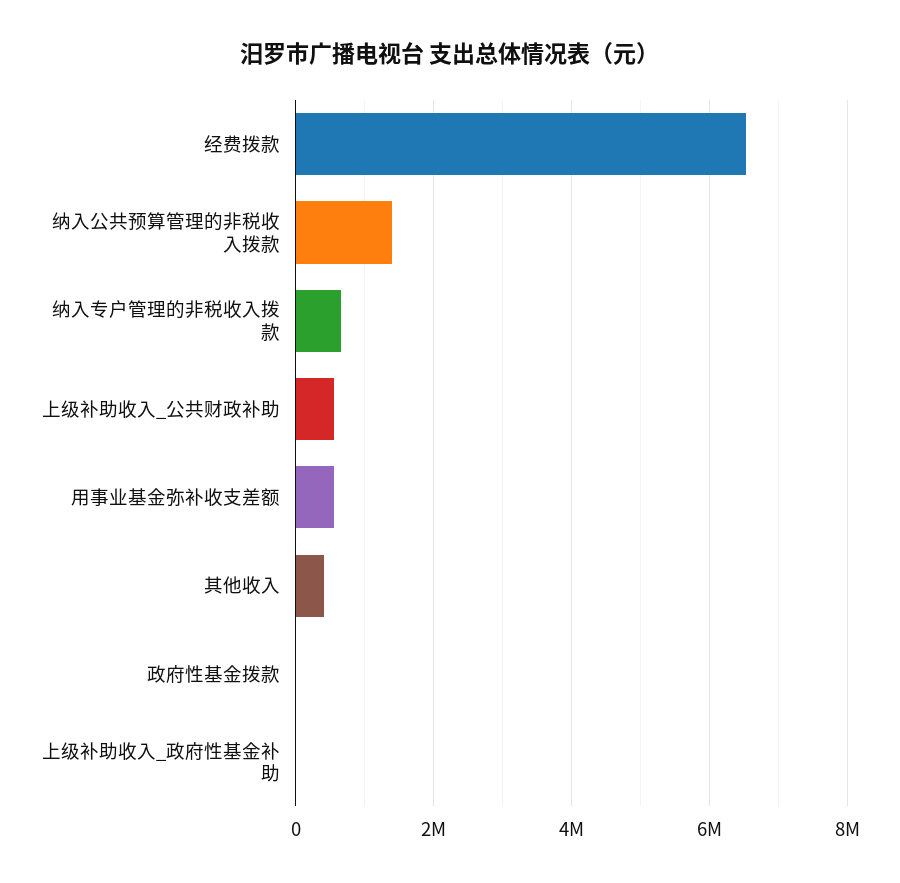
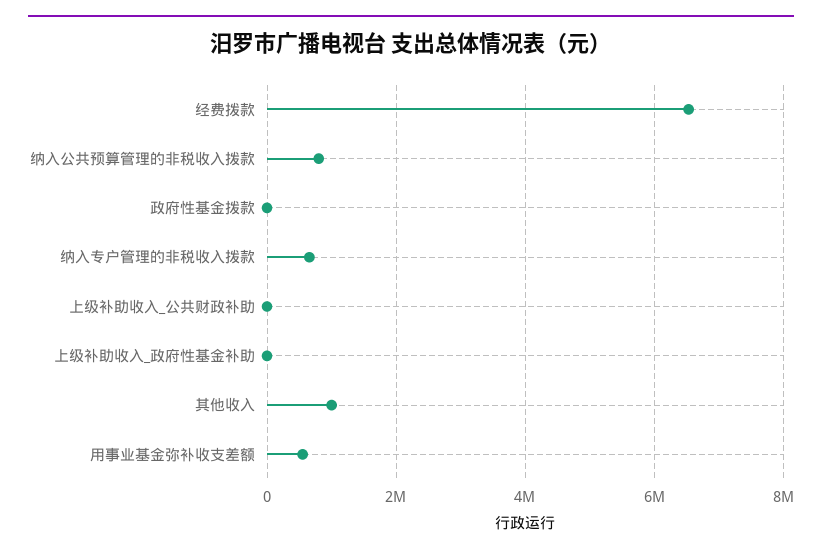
纳入公共预算管理的非税收入拨款: 1400000 -> 800000
上级补助收入_公共财政补助: 600000 -> 0
其他收入: 400000 -> 1000000

